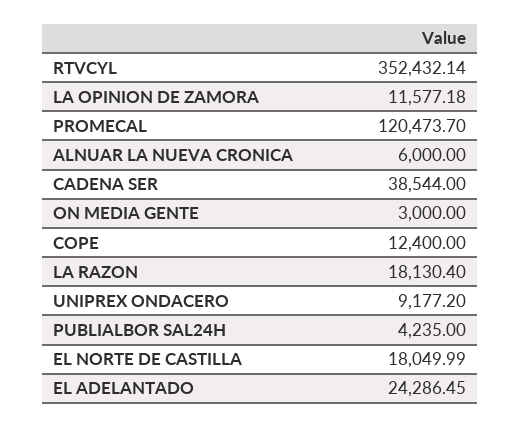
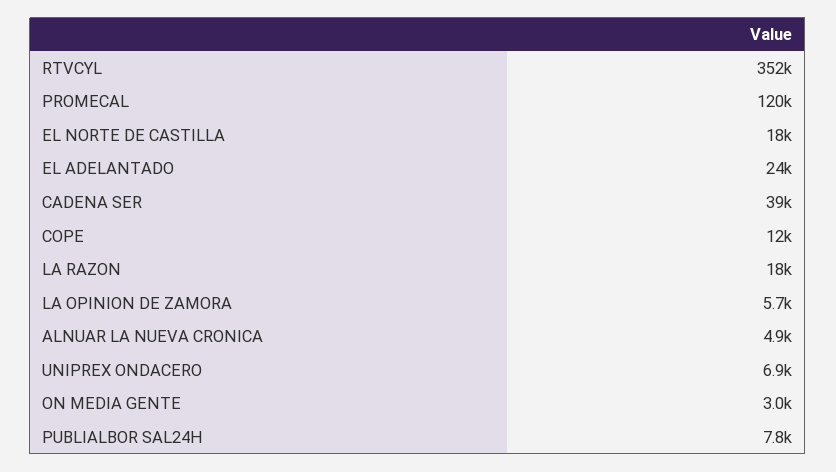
LA OPINION DE ZAMORA: 11577.18 -> 5700
ALNUAR LA NUEVA CRONICA: 6000 -> 4900
UNIPREX ONDACERO: 9177.2 -> 6900
PUBLIALBOR SAL24H: 4235 -> 7800

